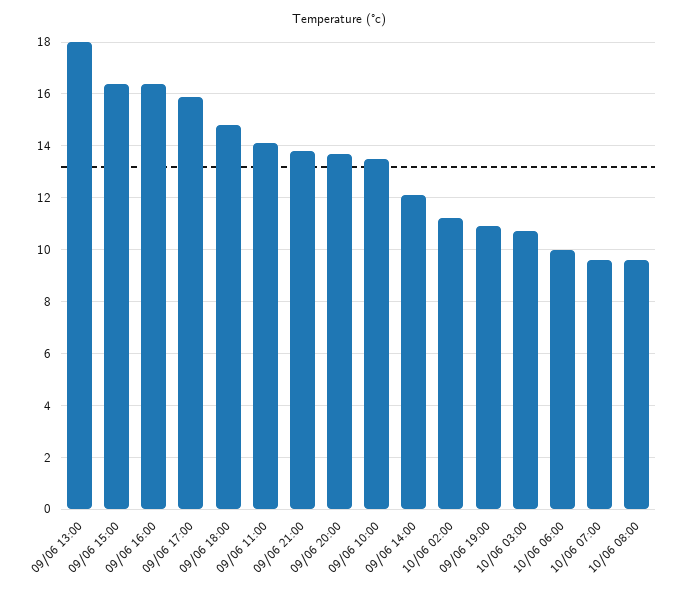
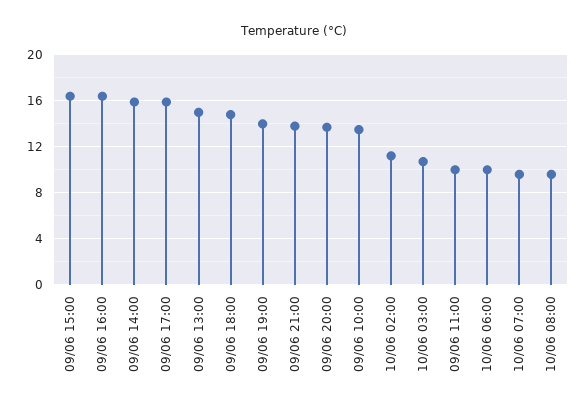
09/06 13:00: 18 -> 15
09/06 11:00: 14 -> 10
09/06 14:00: 12 -> 16
09/06 19:00: 11 -> 14

